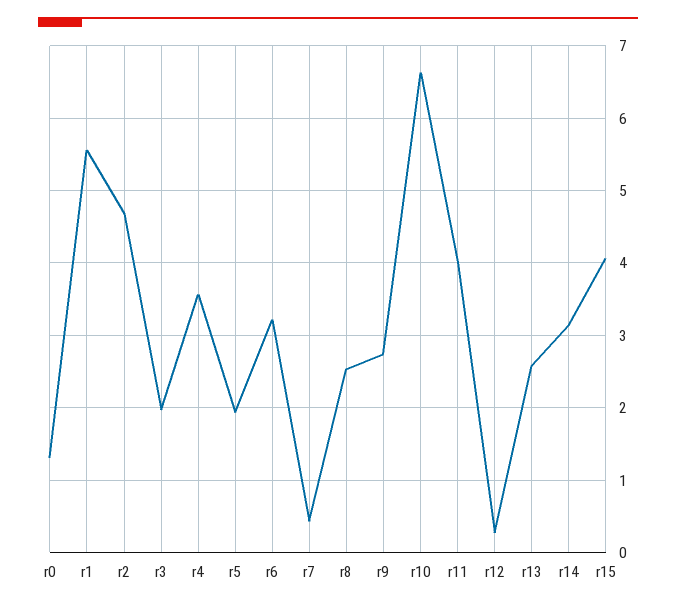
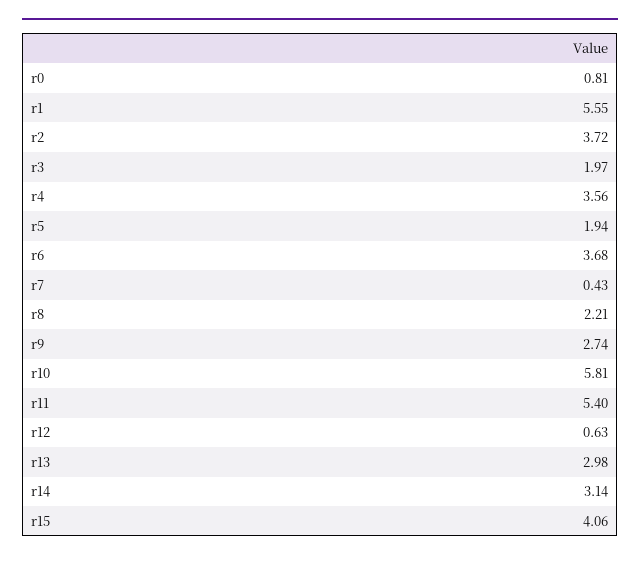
r0: 1.3 -> 0.81
r2: 4.7 -> 3.72
r6: 3.2 -> 3.68
r8: 2.5 -> 2.21
r10: 6.6 -> 5.81
r11: 4 -> 5.4
r12: 0.3 -> 0.63
r13: 2.6 -> 2.98

